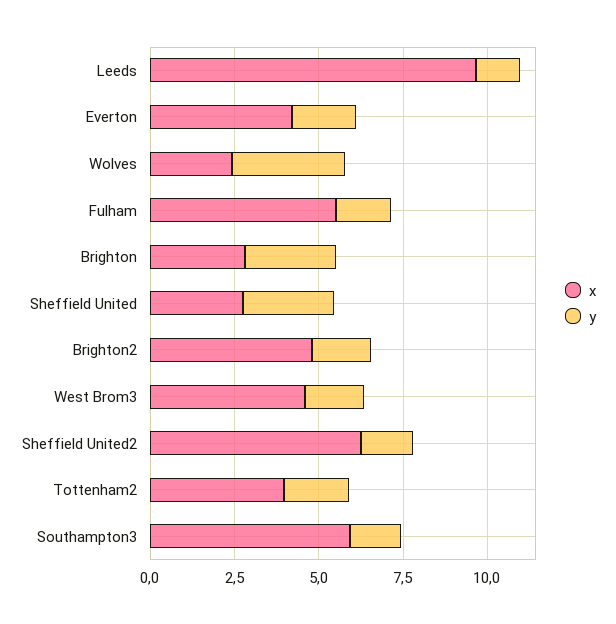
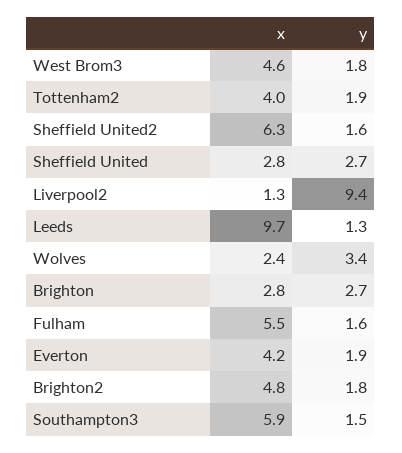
x, Liverpool2: none -> 1.3
y, Liverpool2: none -> 9.4

